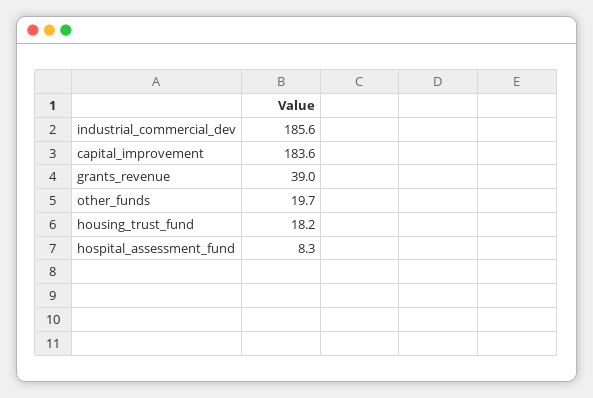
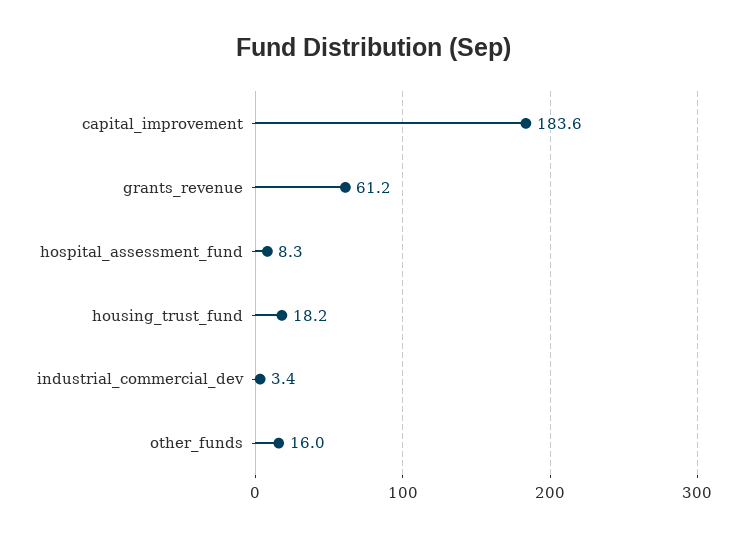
industrial_commercial_dev: 185.6 -> 3.4
grants_revenue: 39 -> 61.2
other_funds: 19.7 -> 16

